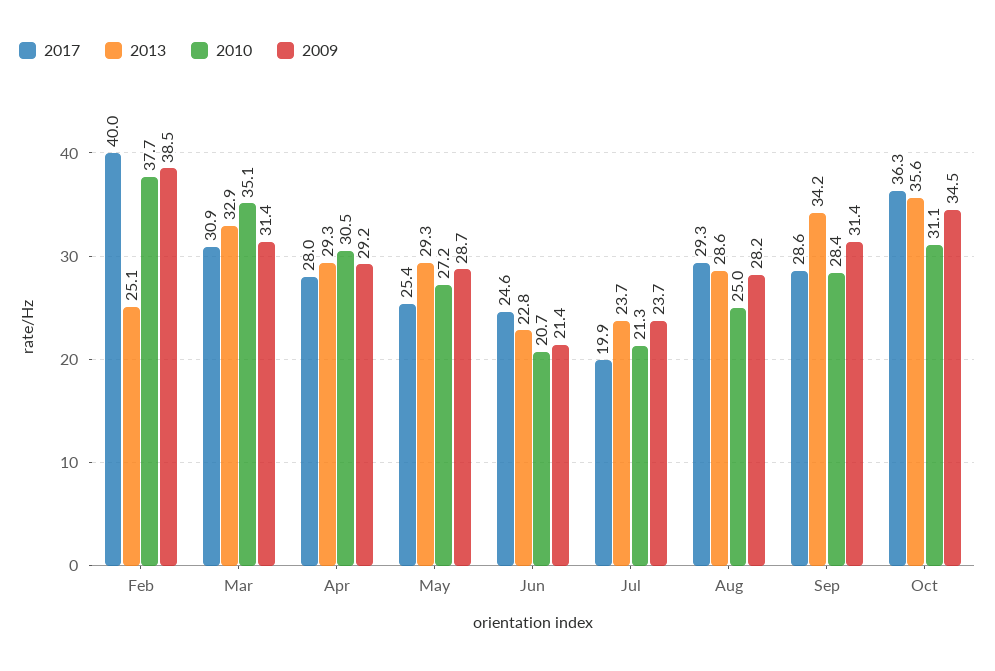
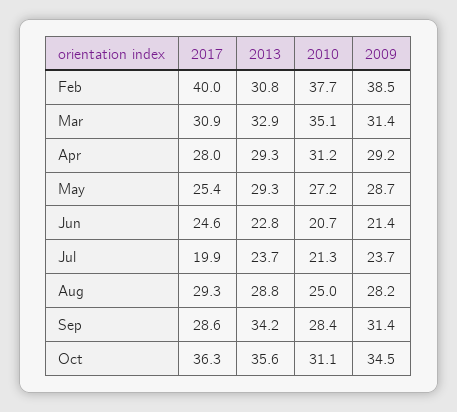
2013, Feb: 25.1 -> 30.8
2010, Apr: 30.5 -> 31.2
2013, Aug: 28.6 -> 28.8

